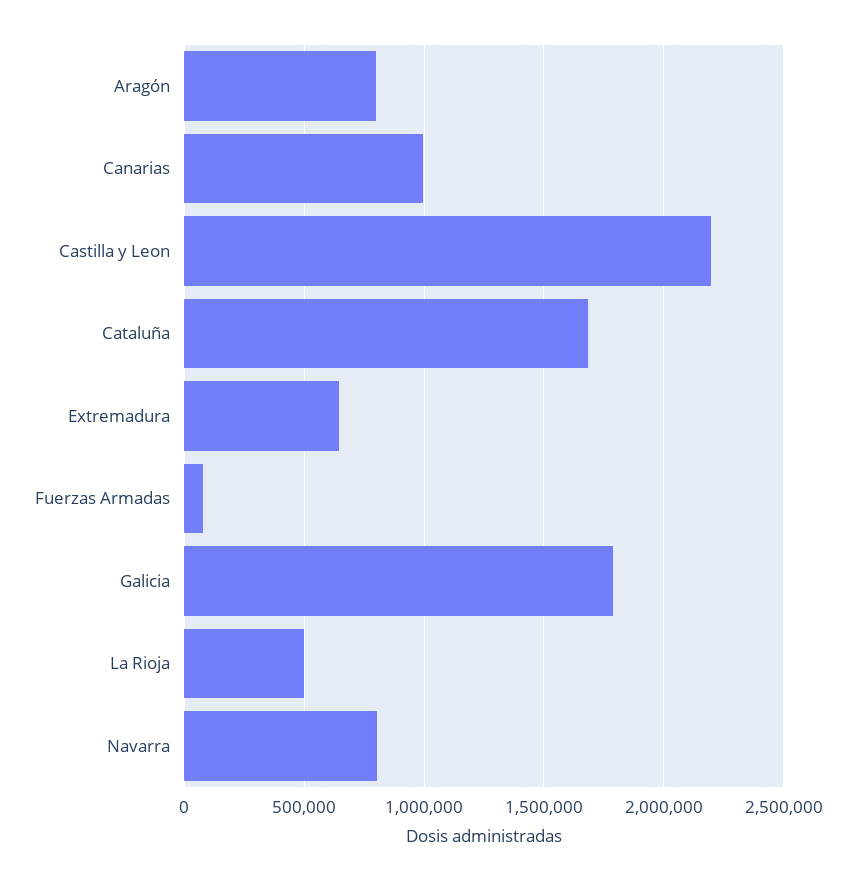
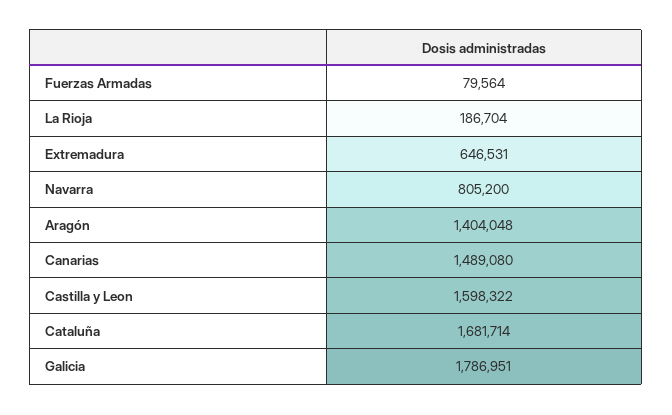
Aragón: 800000 -> 1404048
Canarias: 1000000 -> 1489080
Castilla y Leon: 2200000 -> 1598322
La Rioja: 500000 -> 186704

